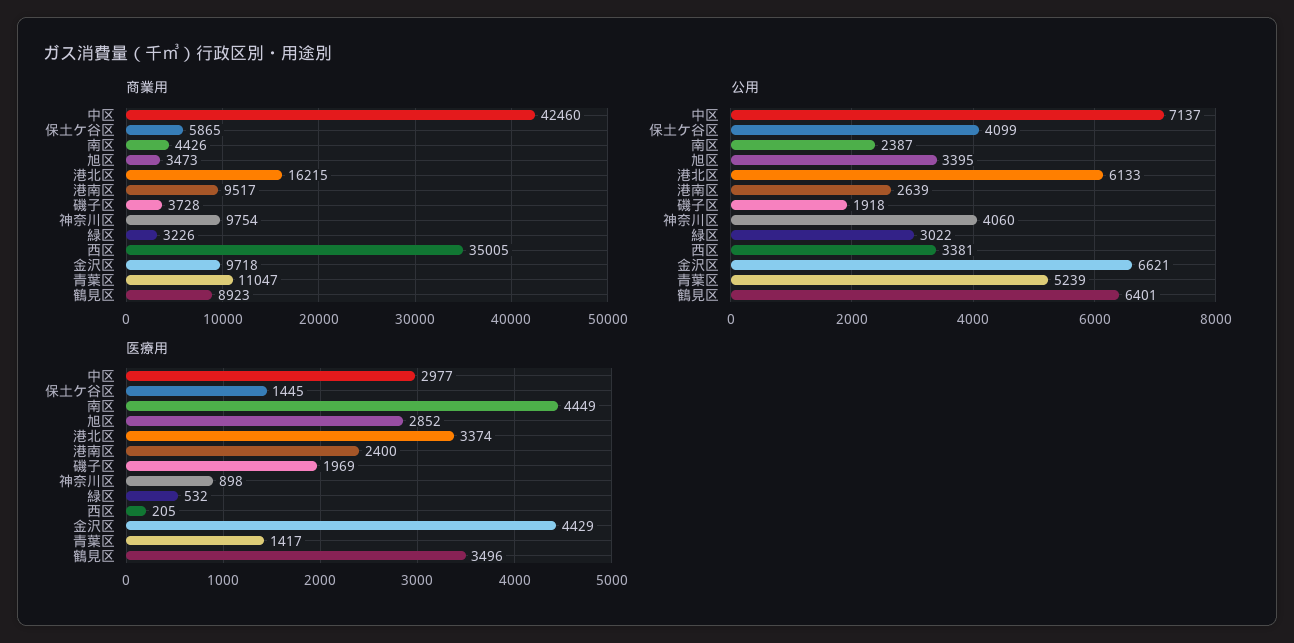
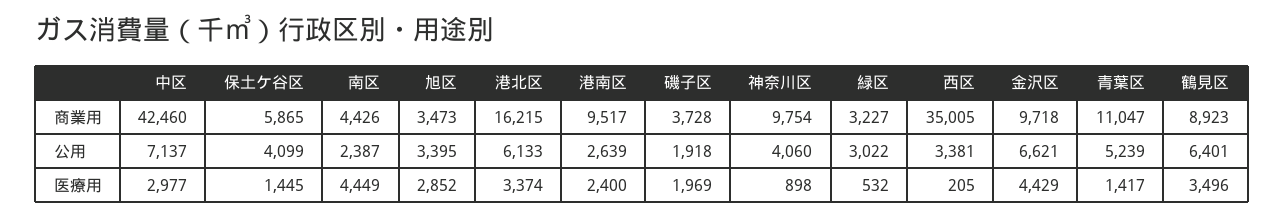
商業用, 緑区: 3226 -> 3227

